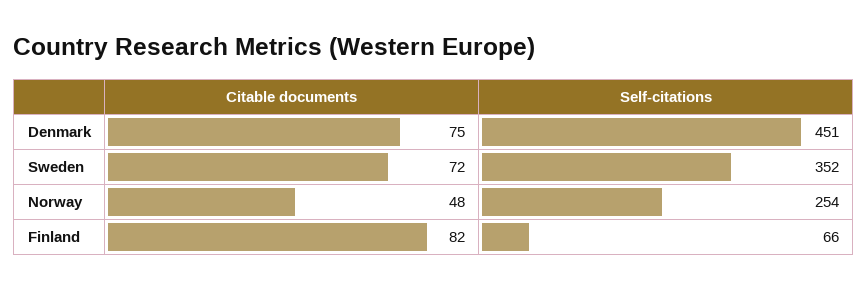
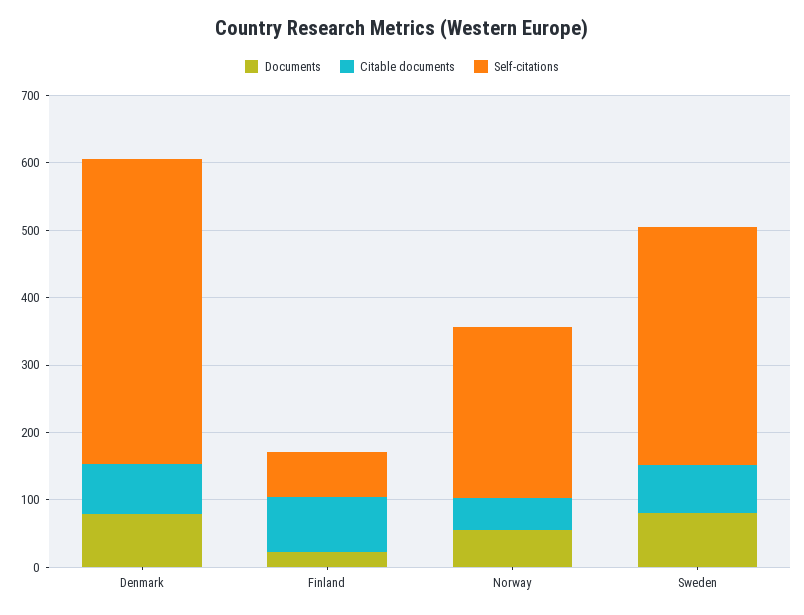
Documents, Denmark: none -> 80
Documents, Finland: none -> 20
Documents, Norway: none -> 60
Documents, Sweden: none -> 80

